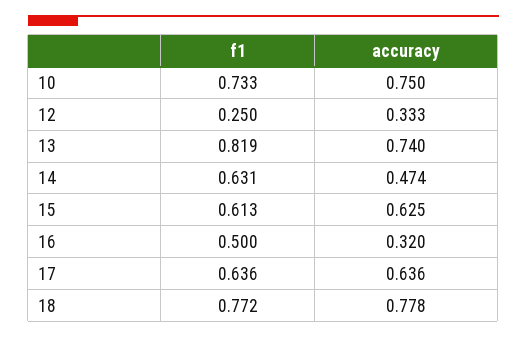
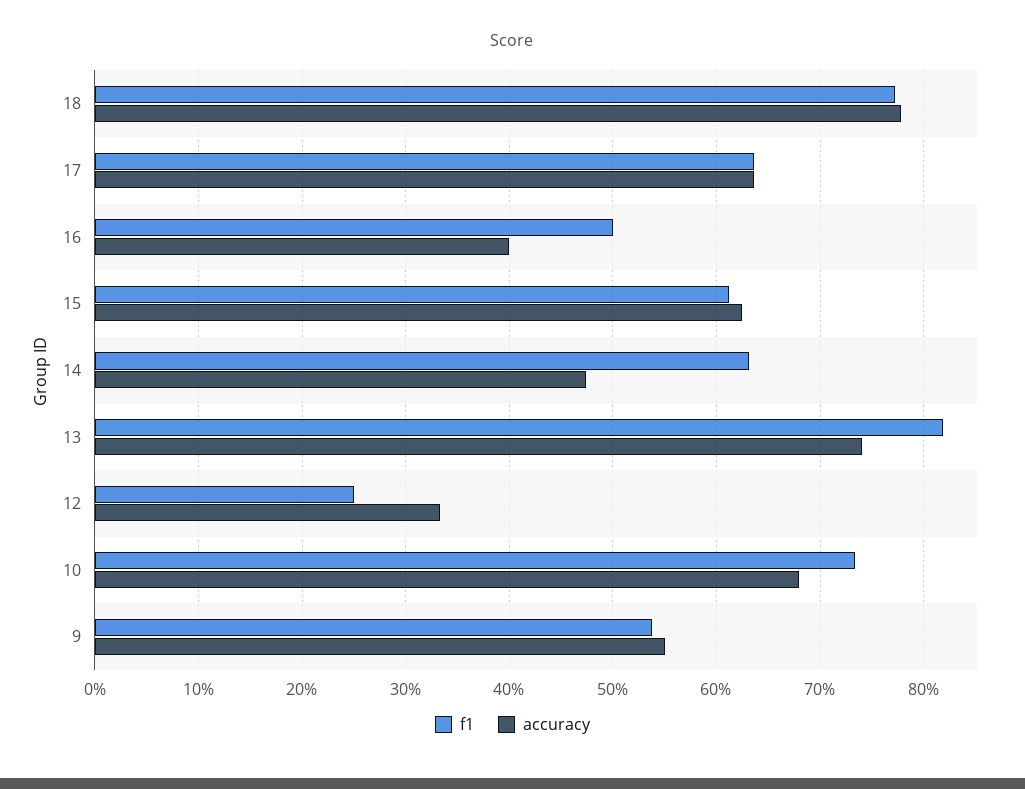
accuracy, 10: 0.75 -> 0.68
accuracy, 16: 0.32 -> 0.4
f1, 9: none -> 0.54
accuracy, 9: none -> 0.55

